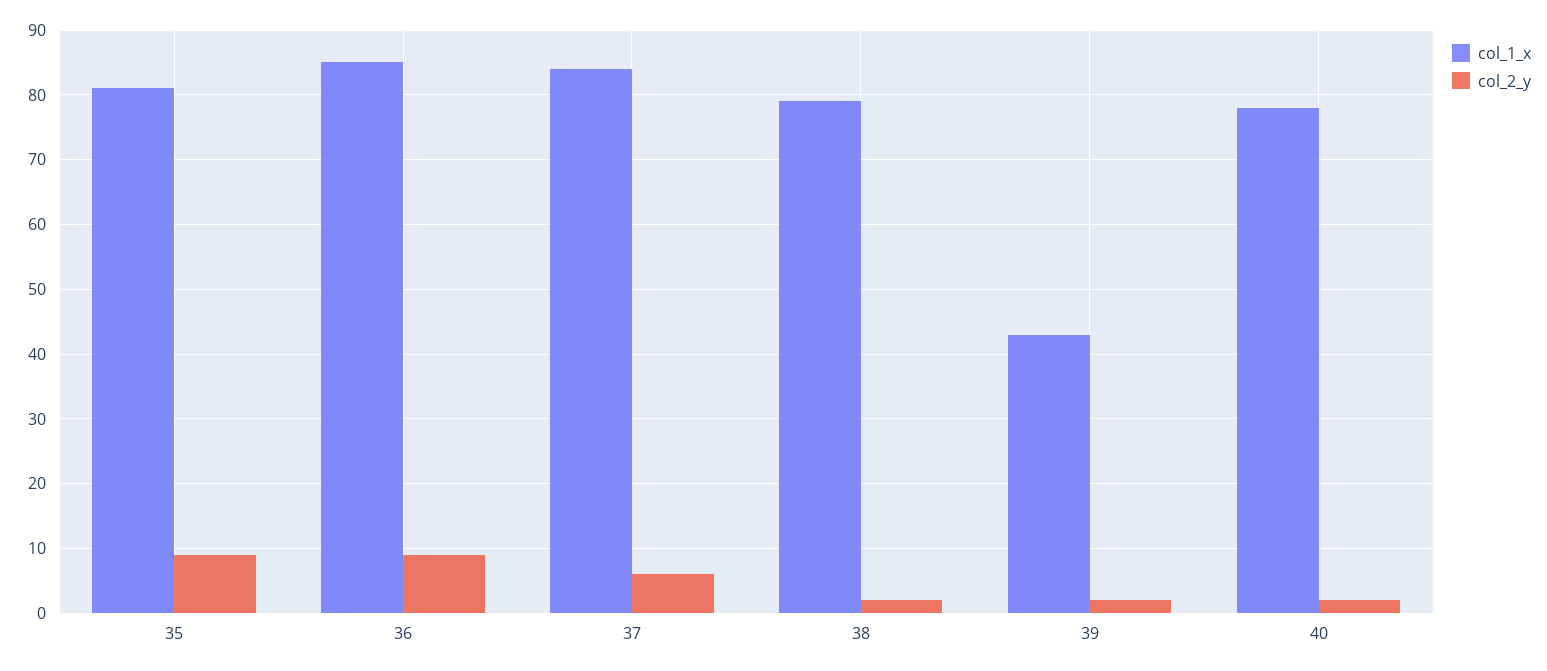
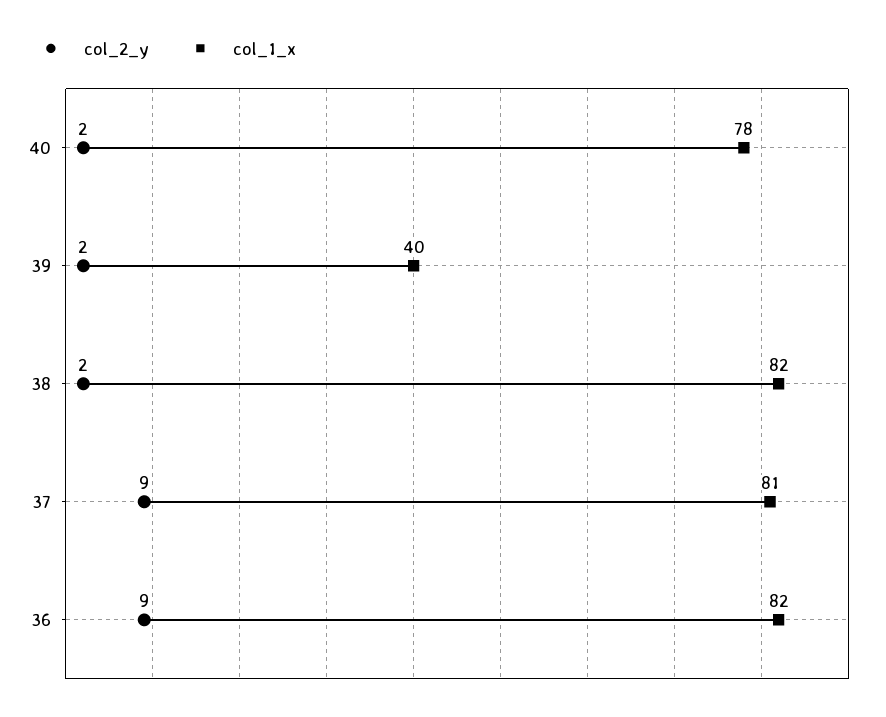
col_1_x, 35: 81 -> none
col_2_y, 35: 9 -> none
col_1_x, 36: 85 -> 82
col_1_x, 37: 84 -> 81
col_2_y, 37: 6 -> 9
col_1_x, 38: 79 -> 82
col_1_x, 39: 43 -> 40

